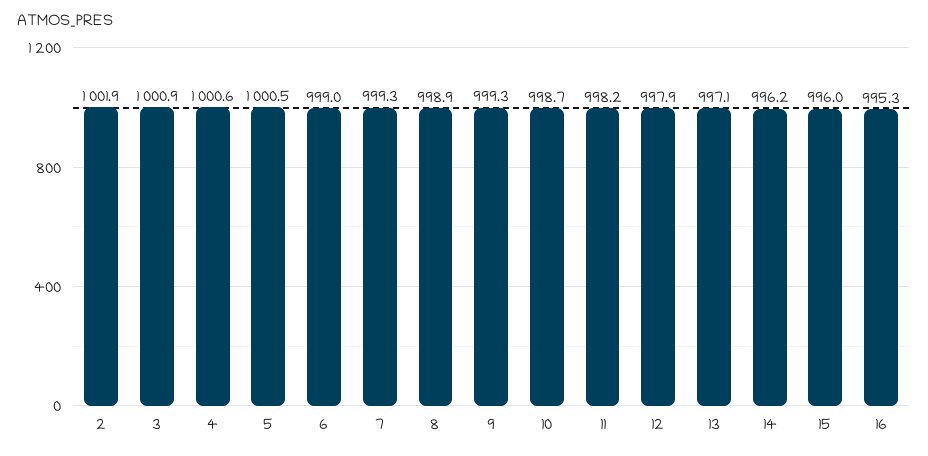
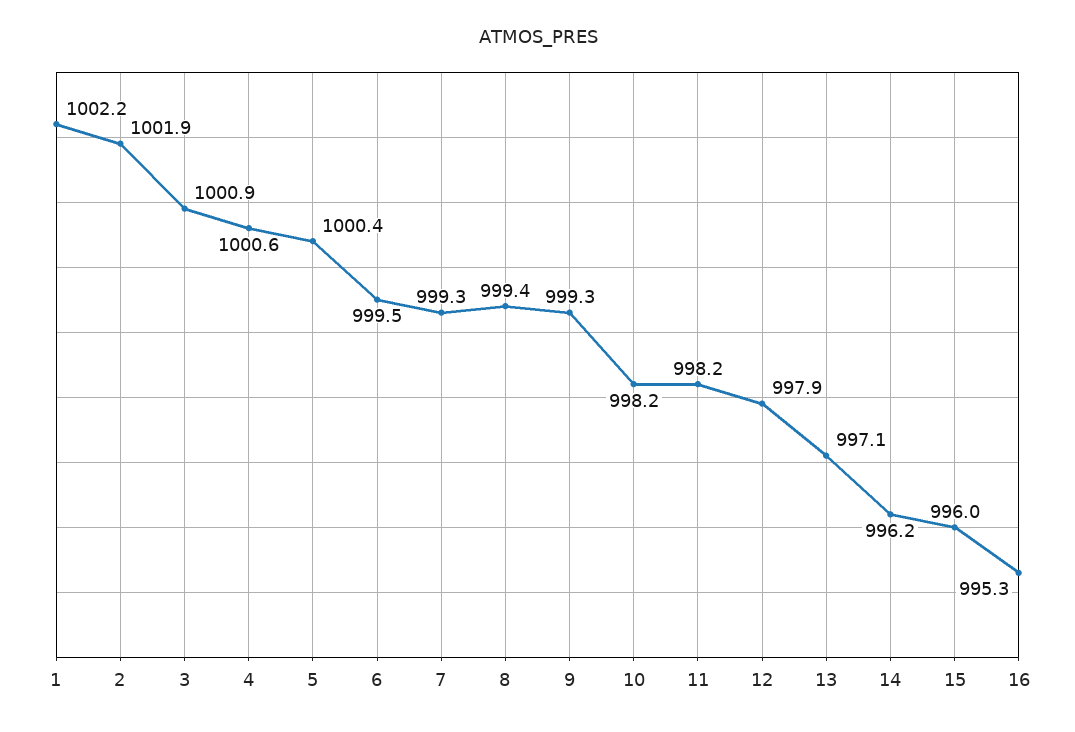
5: 1000.5 -> 1000.4
6: 999 -> 999.5
8: 998.9 -> 999.4
10: 998.7 -> 998.2
1: none -> 1002.2

